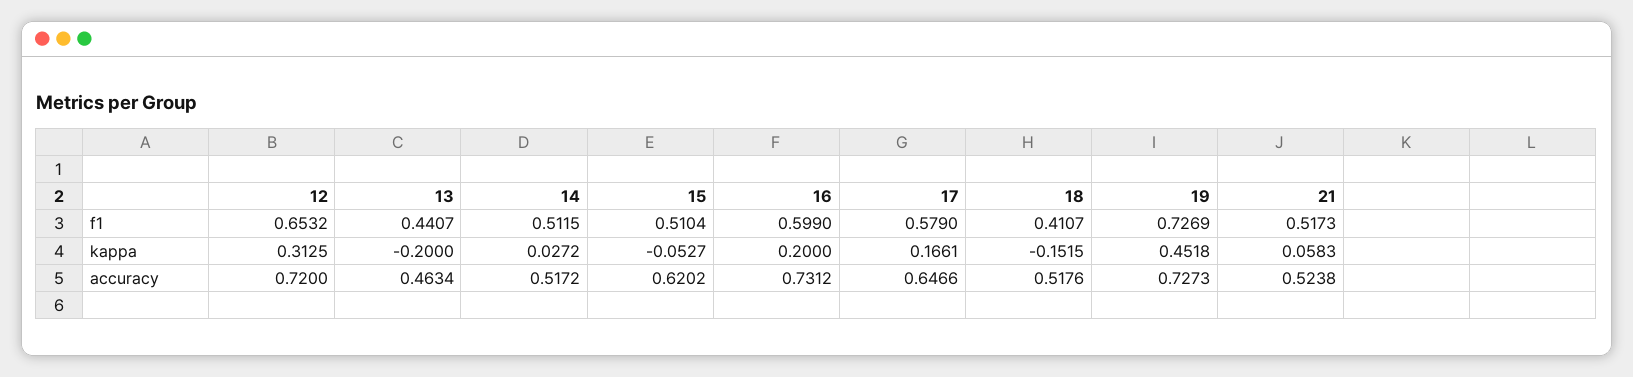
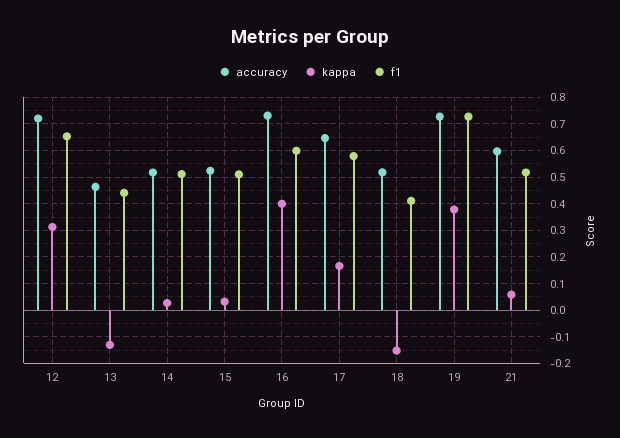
kappa, 13: -0.2 -> -0.125
kappa, 15: -0.0527 -> 0.025
kappa, 16: 0.2 -> 0.4
kappa, 19: 0.4518 -> 0.375
accuracy, 15: 0.6202 -> 0.525
accuracy, 21: 0.5238 -> 0.6

